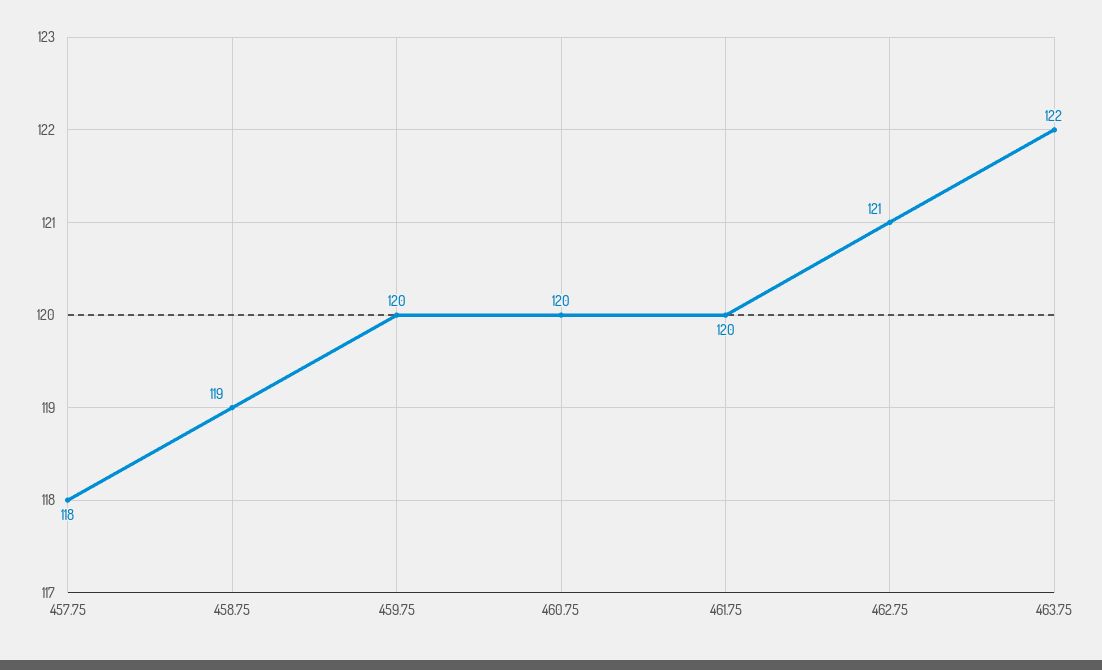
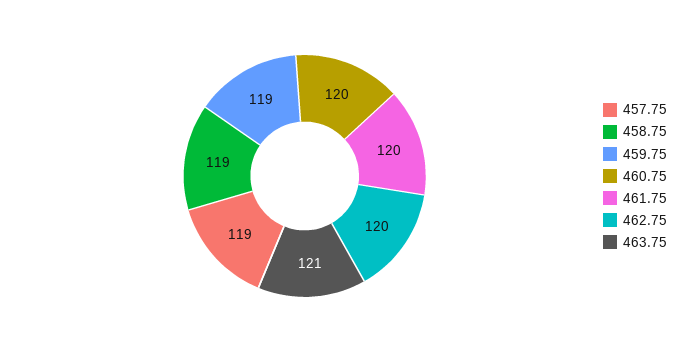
457.75: 118 -> 119
459.75: 120 -> 119
462.75: 121 -> 120
463.75: 122 -> 121

